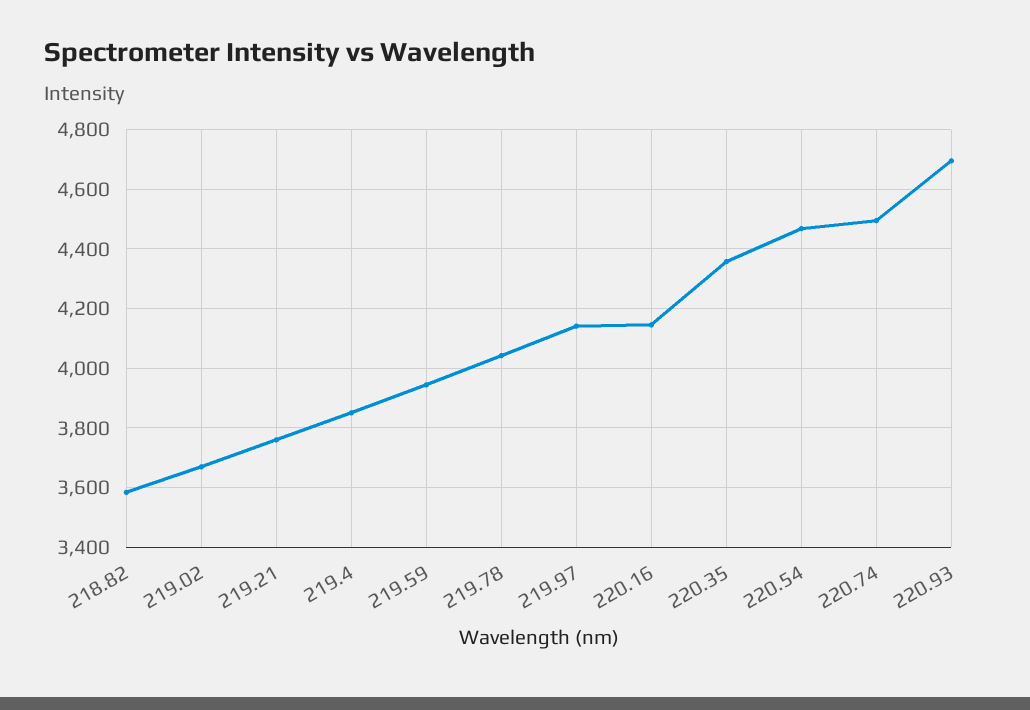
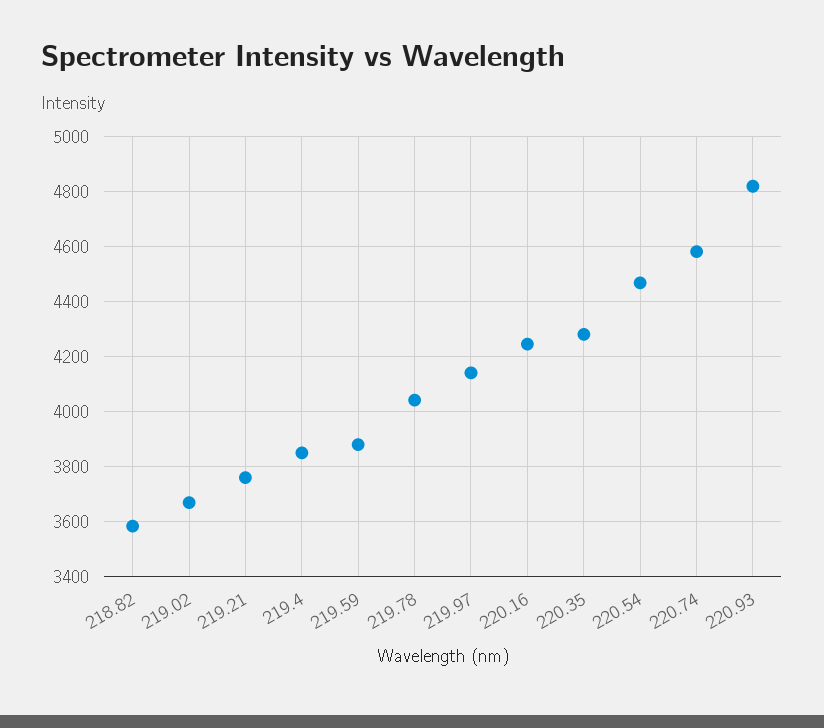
219.59: 3950 -> 3875
220.16: 4150 -> 4250
220.35: 4350 -> 4275
220.74: 4500 -> 4575
220.93: 4700 -> 4825

